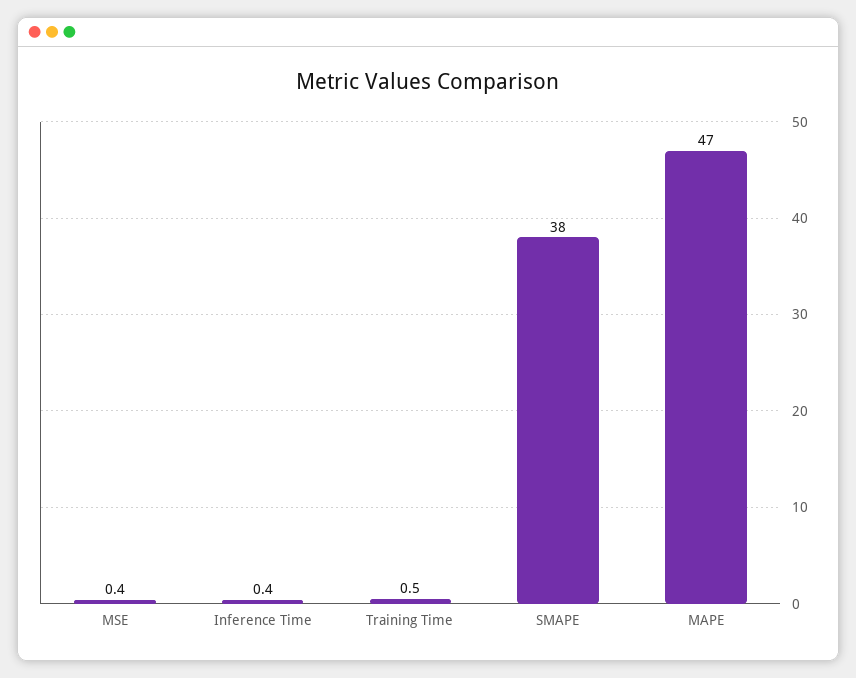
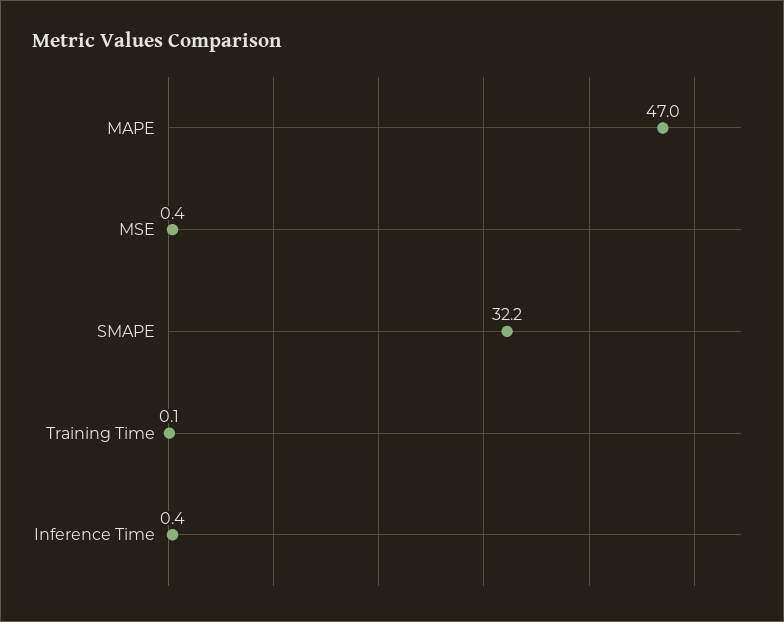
Training Time: 0.5 -> 0.1
SMAPE: 38 -> 32.2

